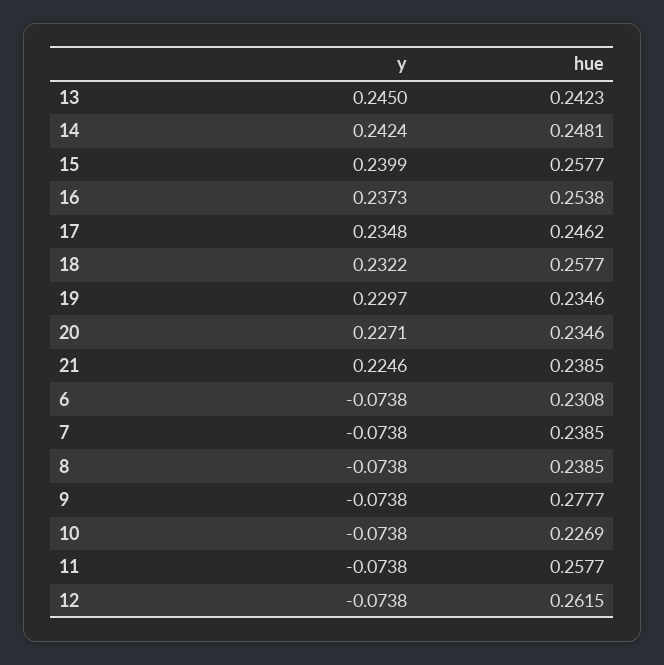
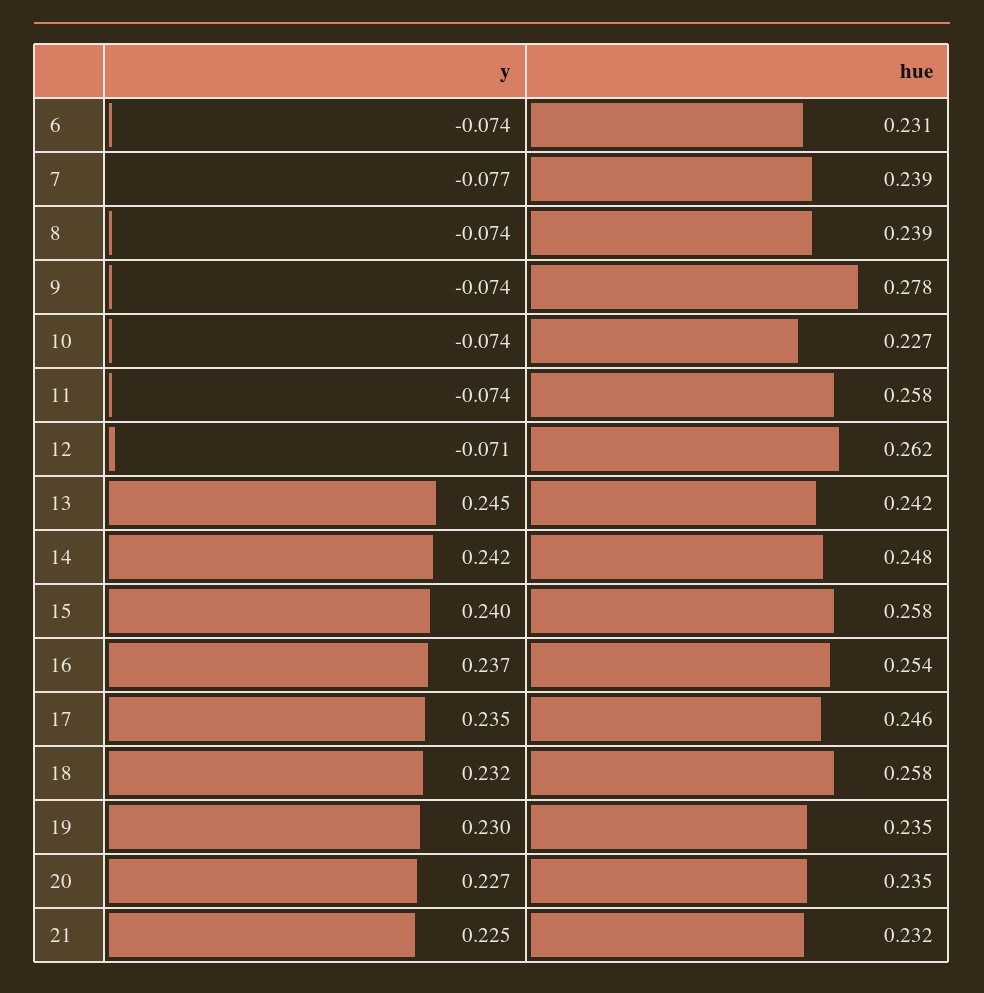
hue, 21: 0.2385 -> 0.232
y, 7: -0.0738 -> -0.077
y, 12: -0.0738 -> -0.071

